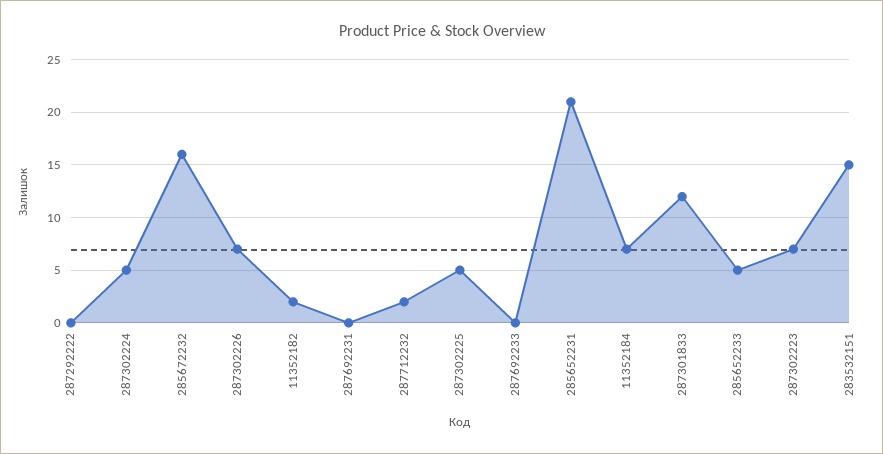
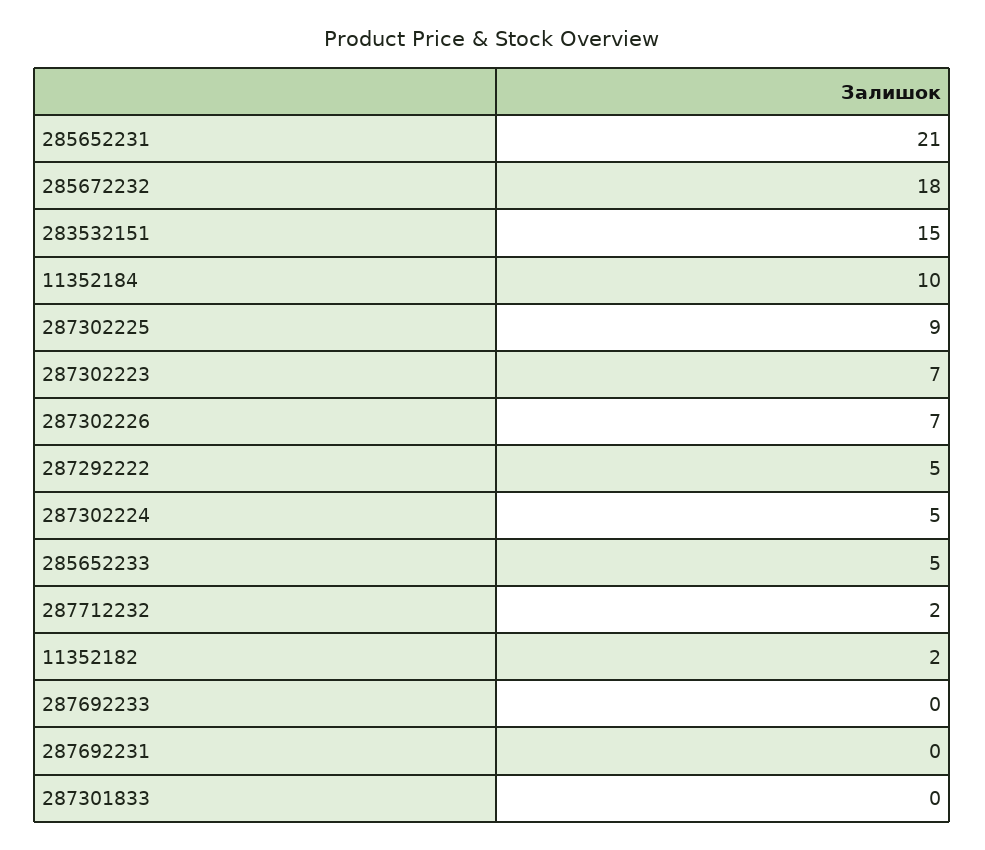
287292222: 0 -> 5
285672232: 16 -> 18
287302225: 5 -> 9
11352184: 7 -> 10
287301833: 12 -> 0

